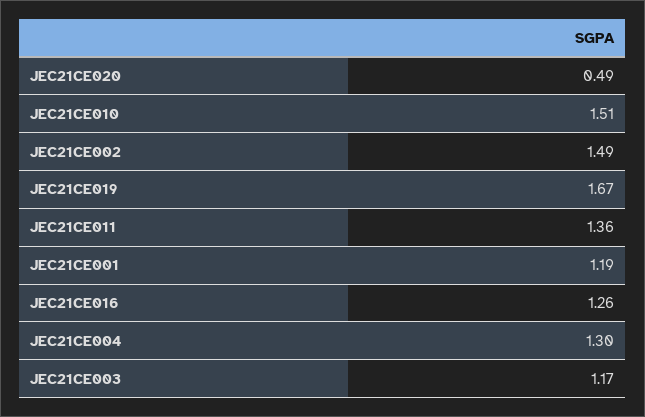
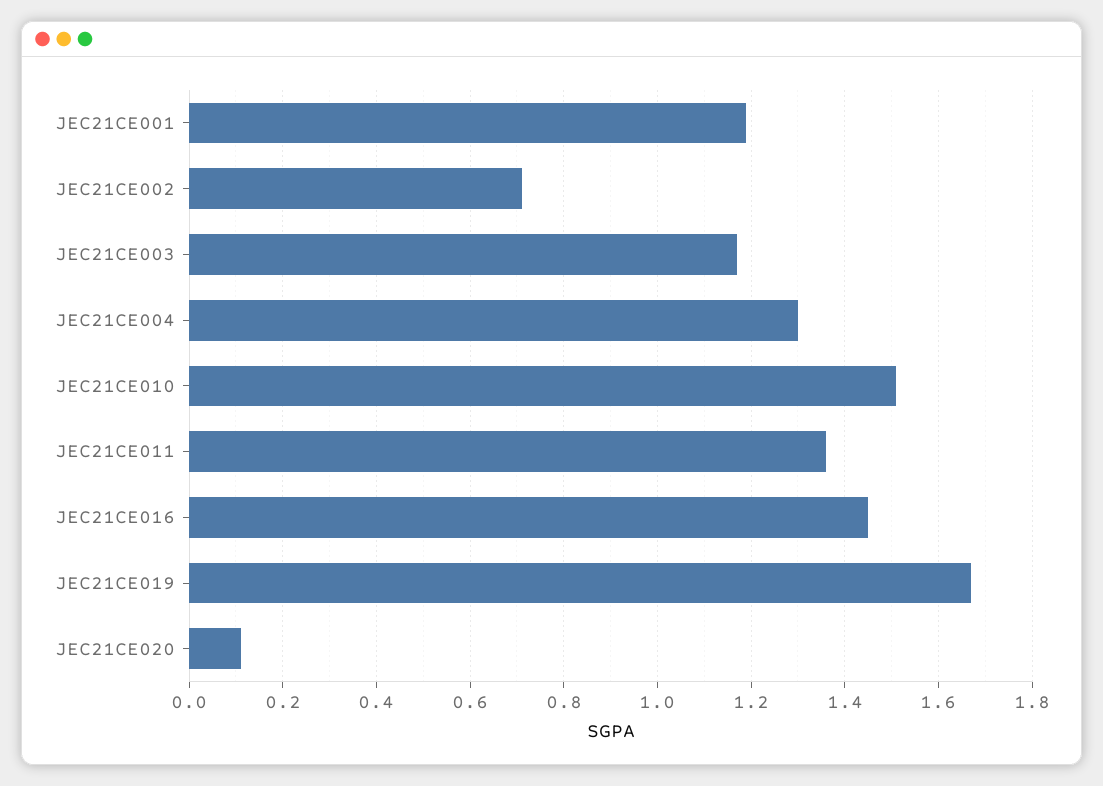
JEC21CE020: 0.49 -> 0.1
JEC21CE002: 1.49 -> 0.7
JEC21CE016: 1.26 -> 1.45

